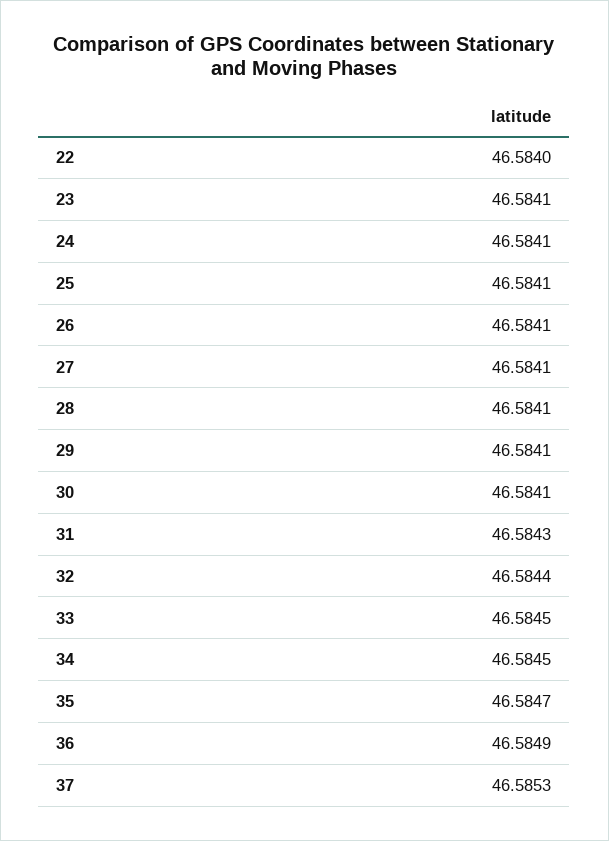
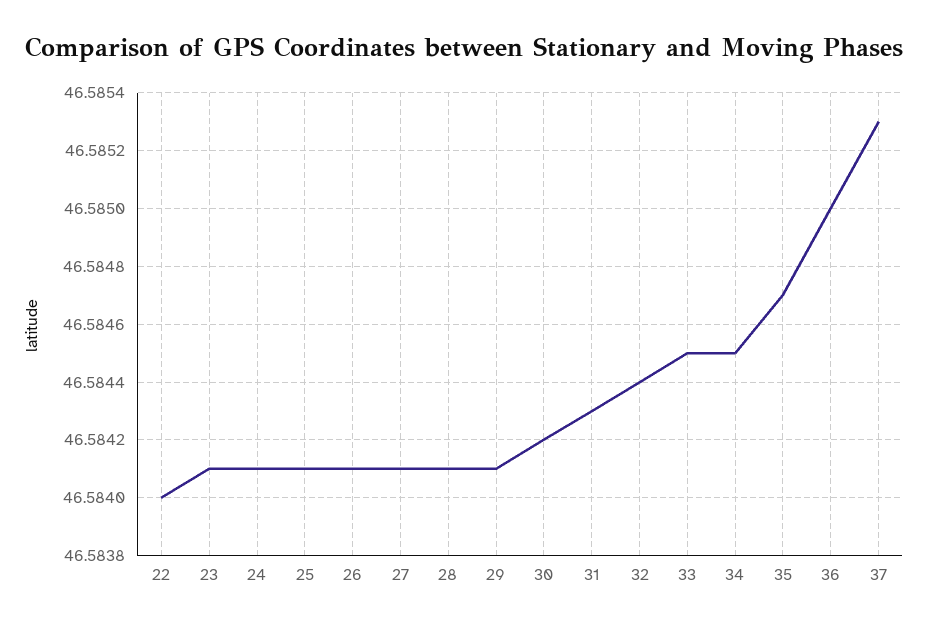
30: 46.5841 -> 46.5842
36: 46.5849 -> 46.585

